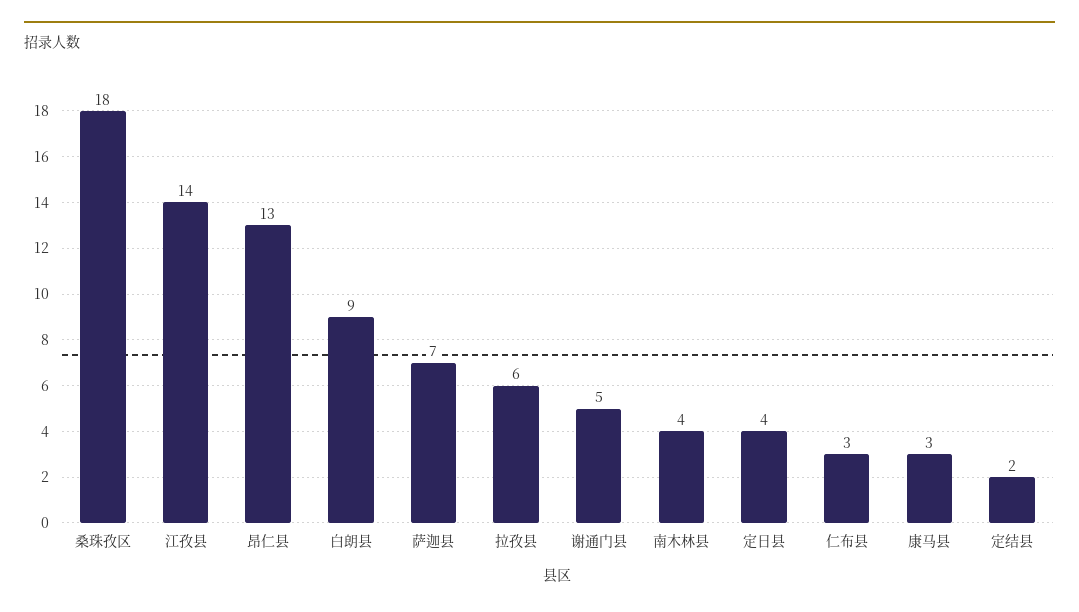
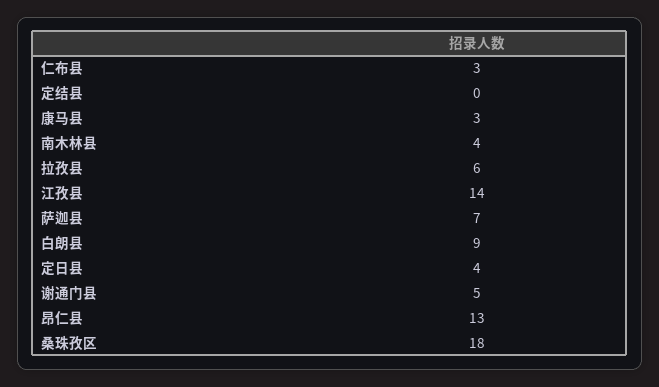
定结县: 2 -> 0

